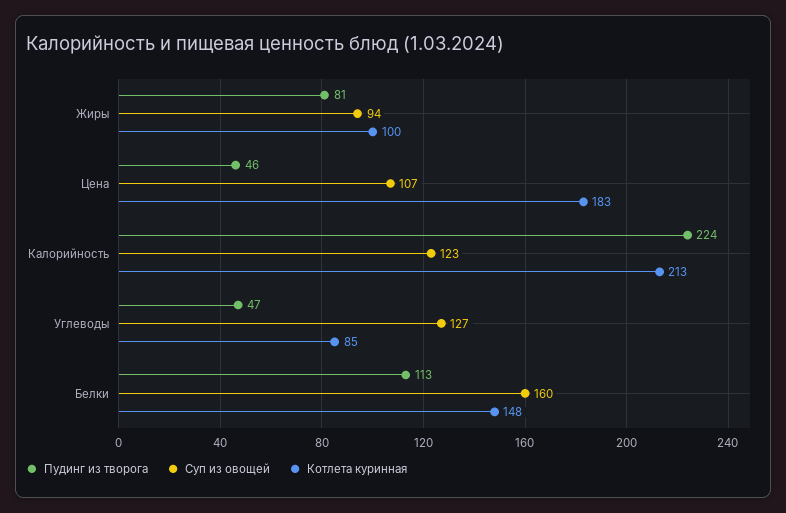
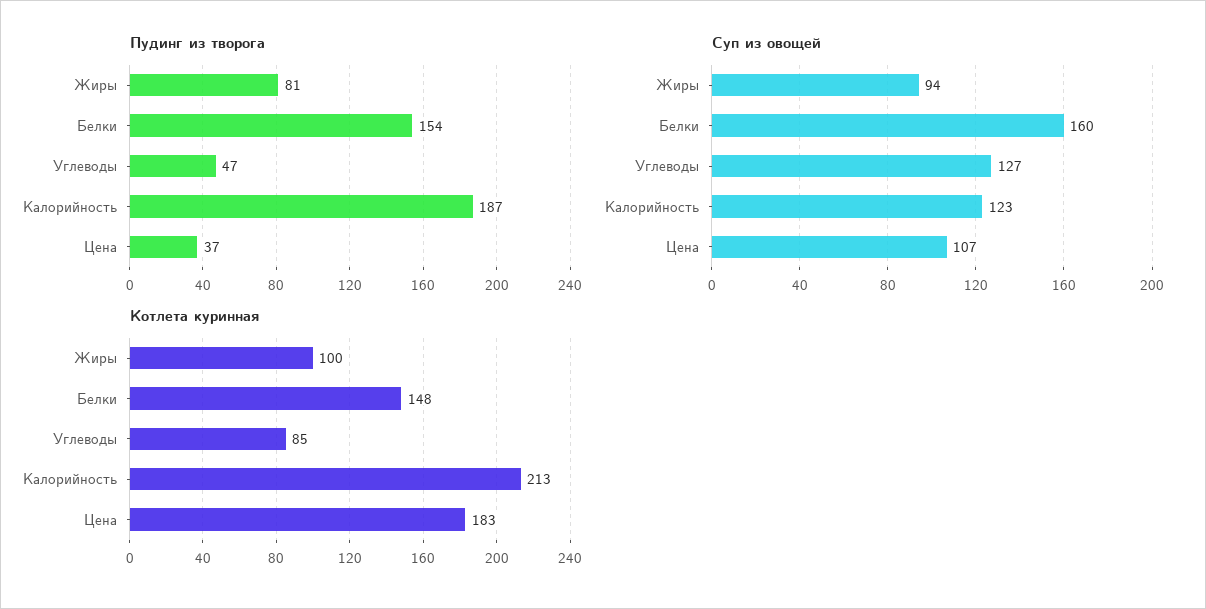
Пудинг из творога, Цена: 46 -> 37
Пудинг из творога, Калорийность: 224 -> 187
Пудинг из творога, Белки: 113 -> 154

